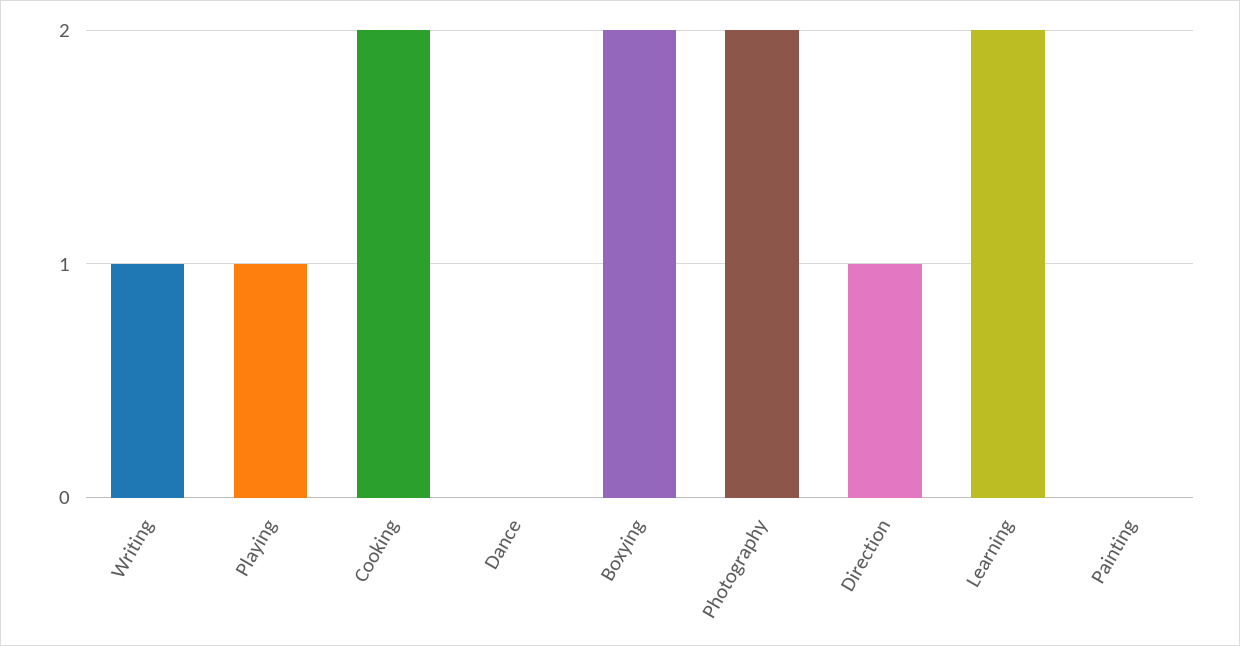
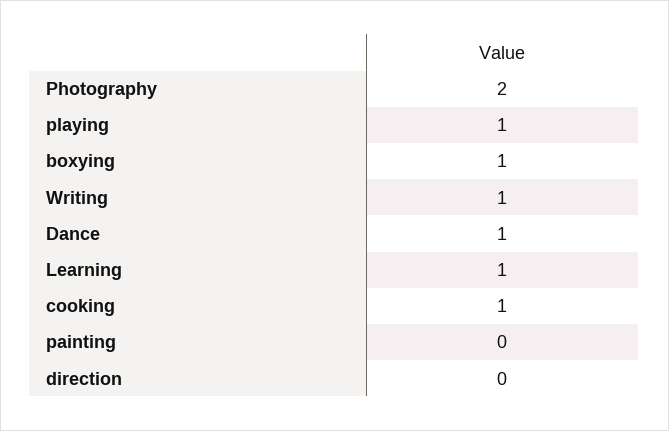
Cooking: 2 -> 1
Dance: 0 -> 1
Boxying: 2 -> 1
Direction: 1 -> 0
Learning: 2 -> 1

